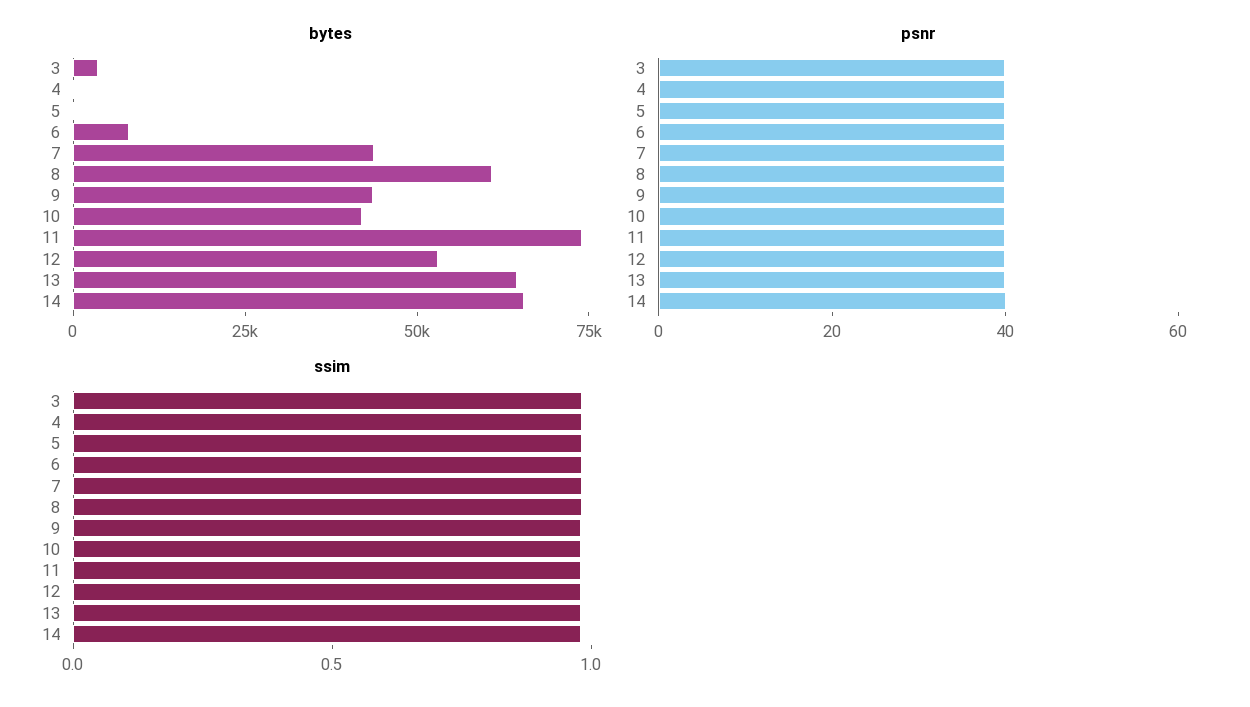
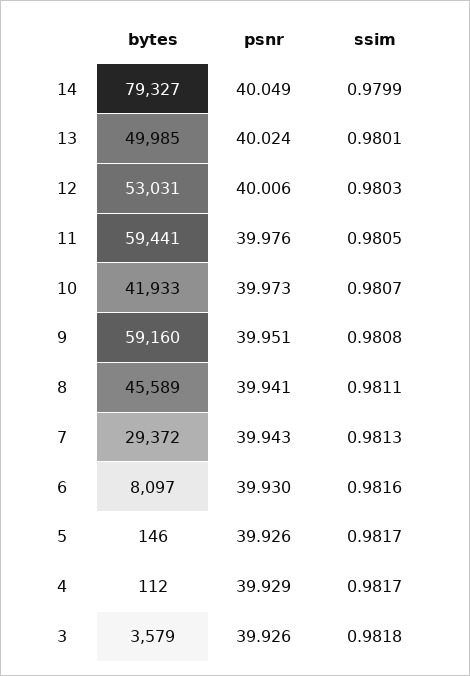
bytes, 7: 45000 -> 29372
bytes, 8: 60000 -> 45589
bytes, 9: 45000 -> 59160
bytes, 11: 75000 -> 59441
bytes, 13: 65000 -> 49985
bytes, 14: 65000 -> 79327

